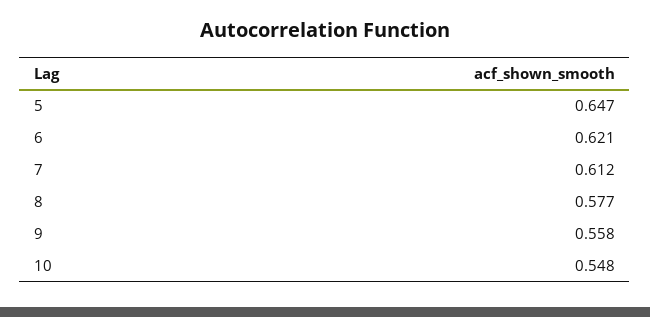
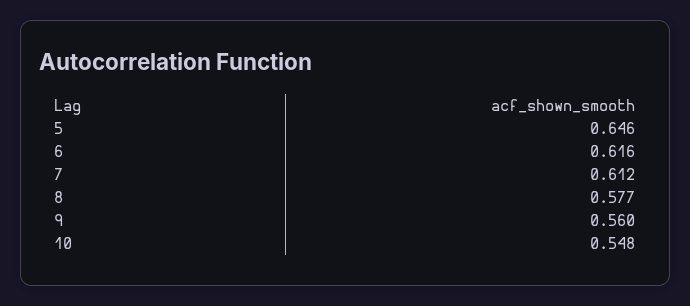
5: 0.647 -> 0.646
6: 0.621 -> 0.616
9: 0.558 -> 0.56

